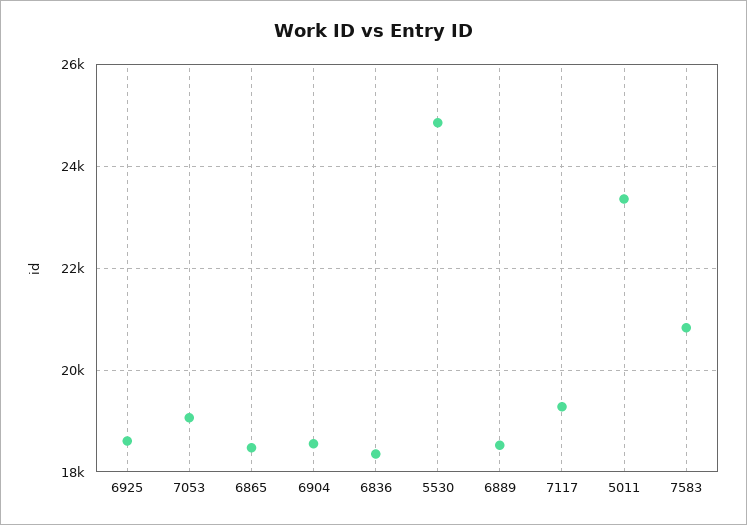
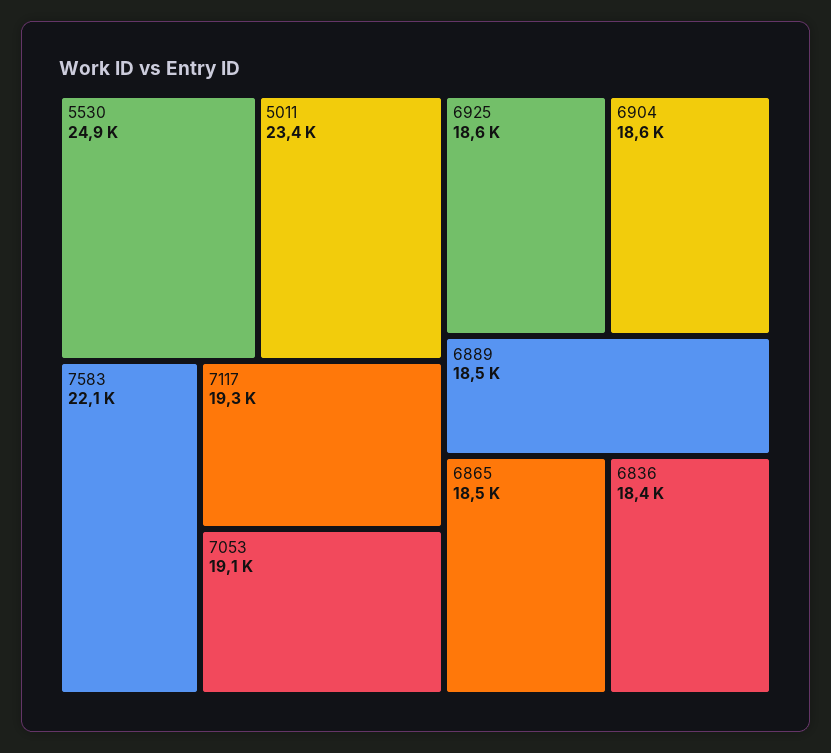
7583: 20800 -> 22100

